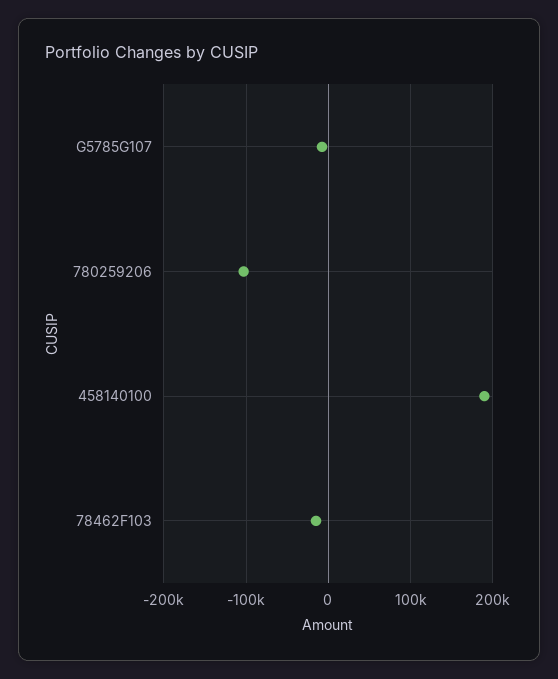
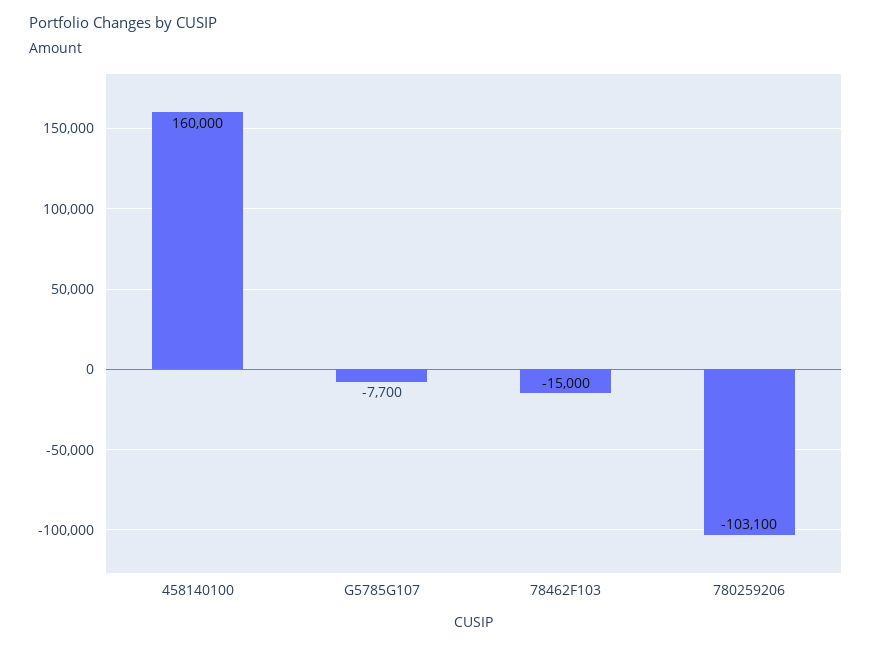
458140100: 190000 -> 160000

